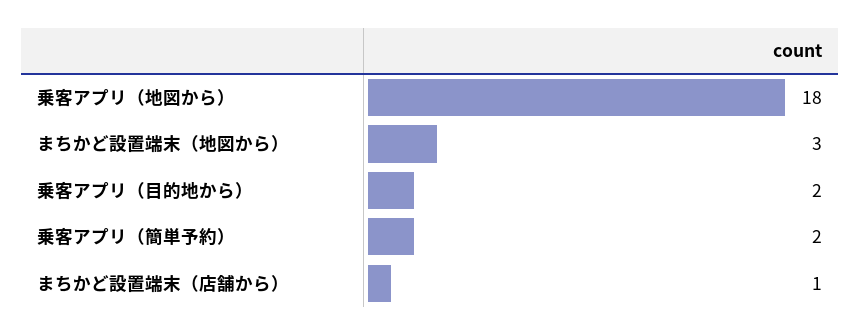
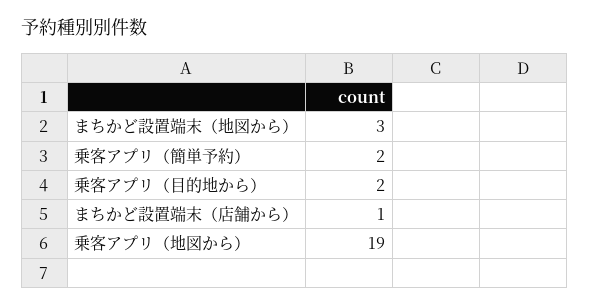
乗客アプリ（地図から）: 18 -> 19

